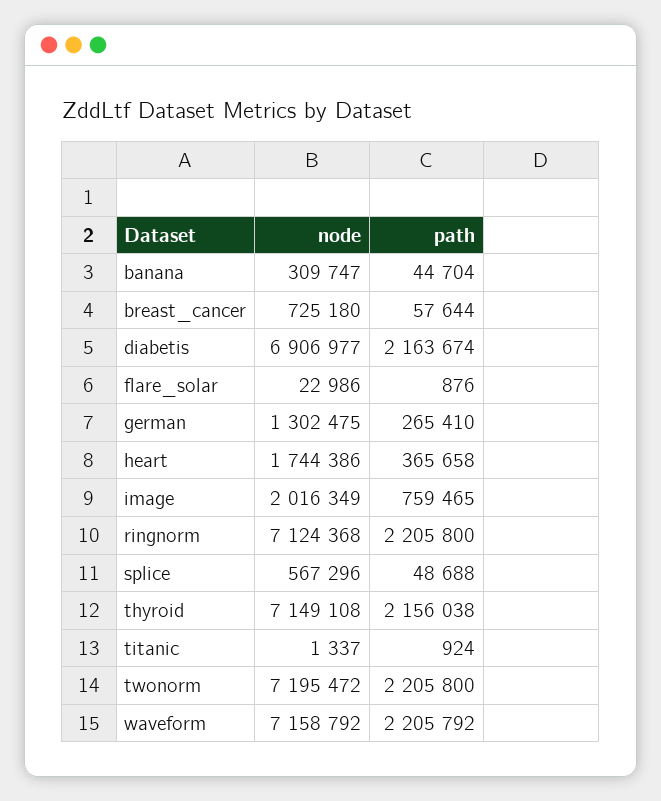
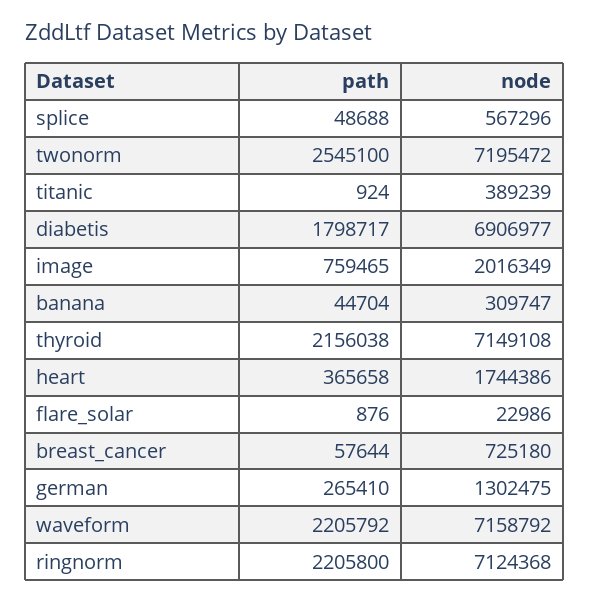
path, diabetis: 2163674 -> 1798717
node, titanic: 1337 -> 389239
path, twonorm: 2205800 -> 2545100

